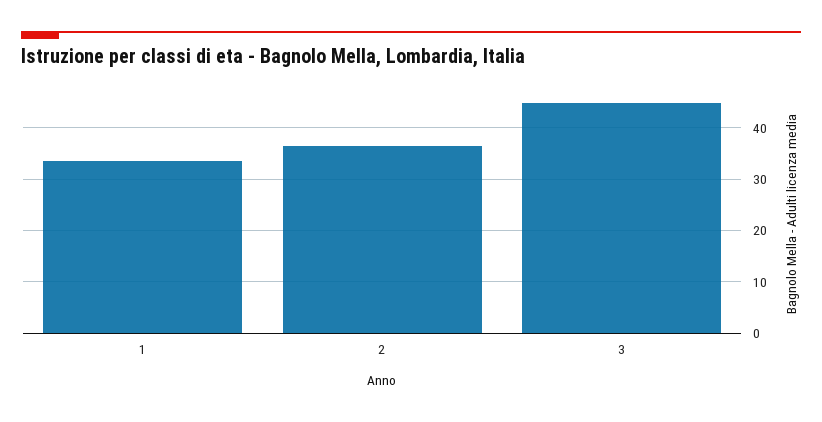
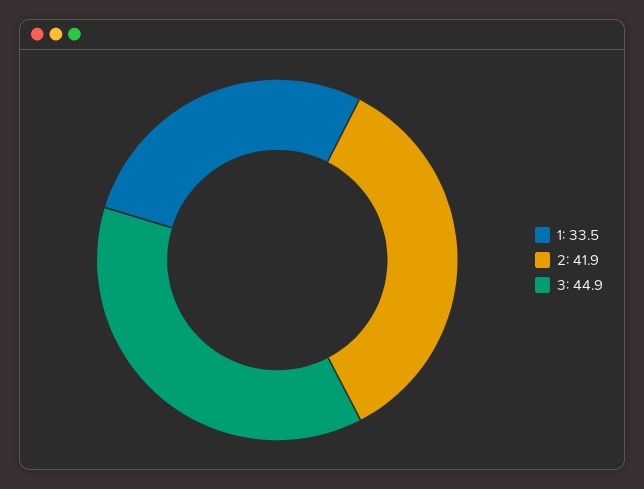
2: 36 -> 41.9

